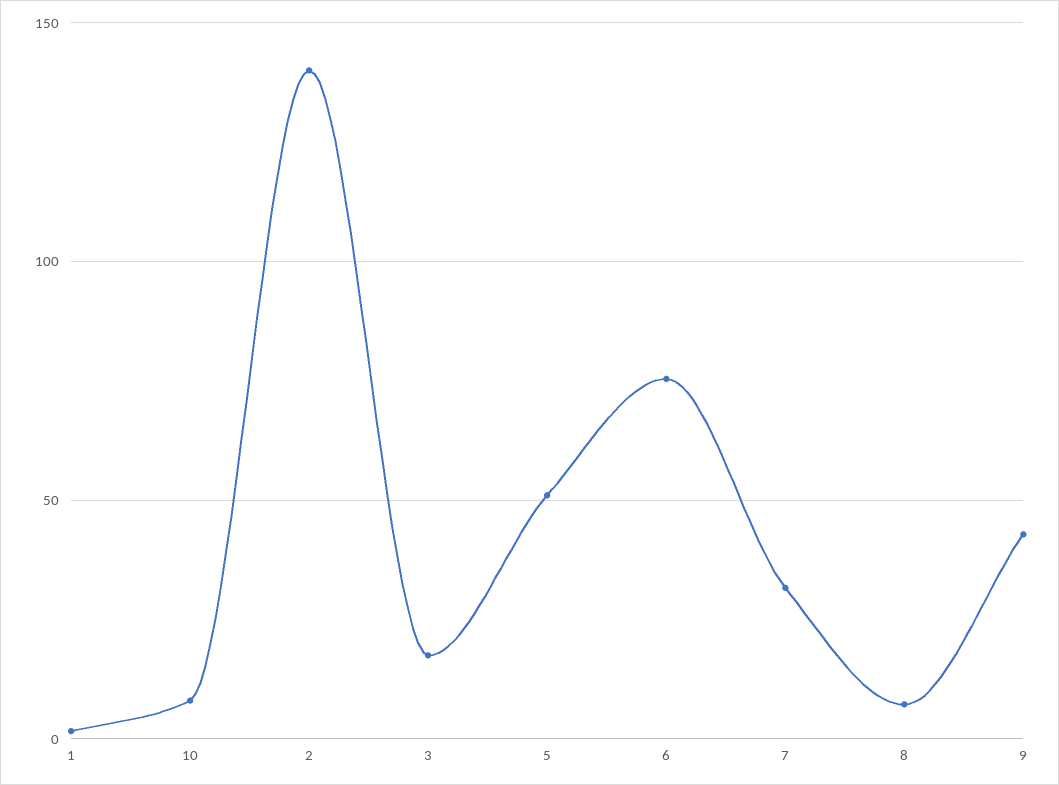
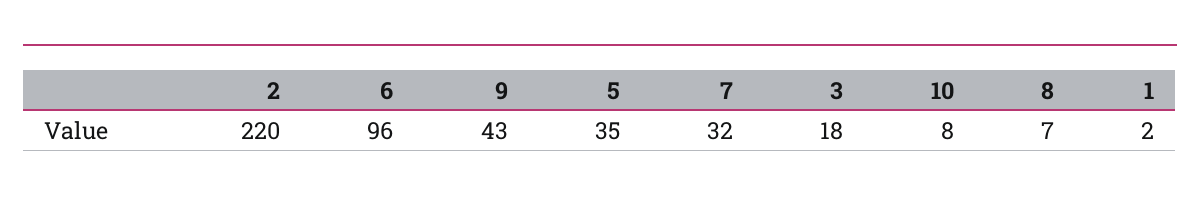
2: 140 -> 220
5: 50 -> 35
6: 75 -> 96

